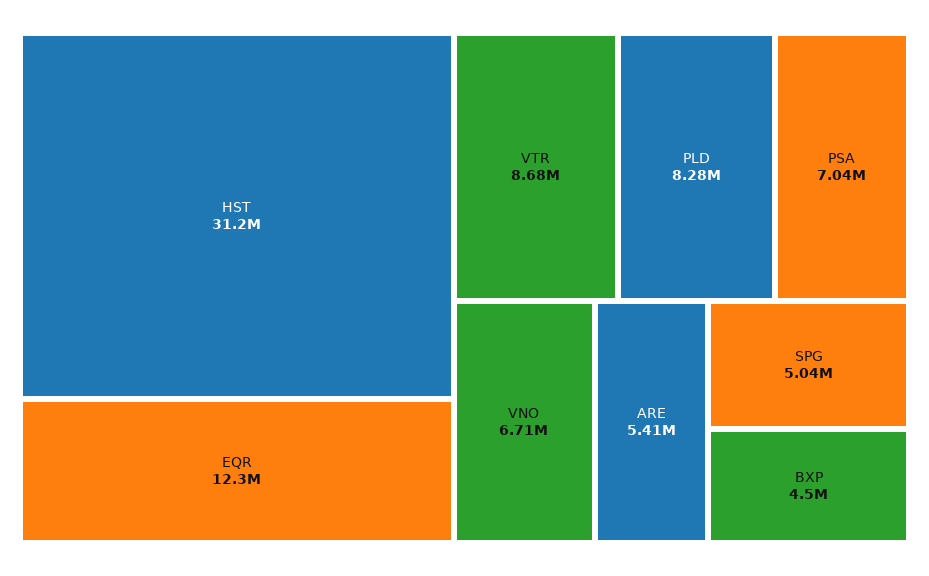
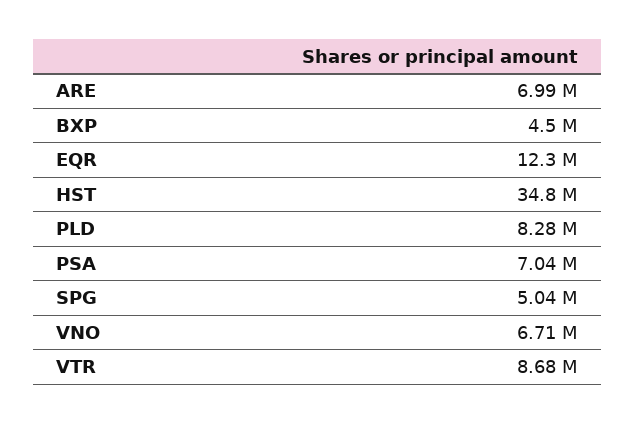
HST: 31200000 -> 34800000
ARE: 5410000 -> 6990000

